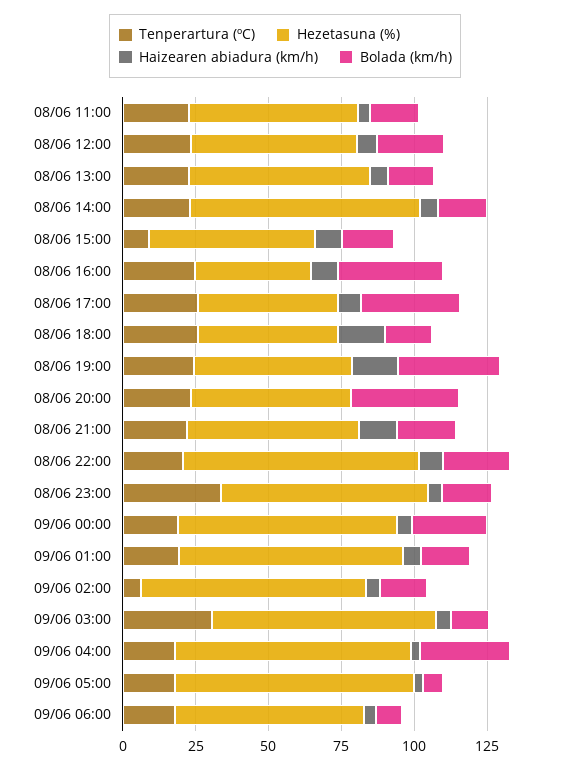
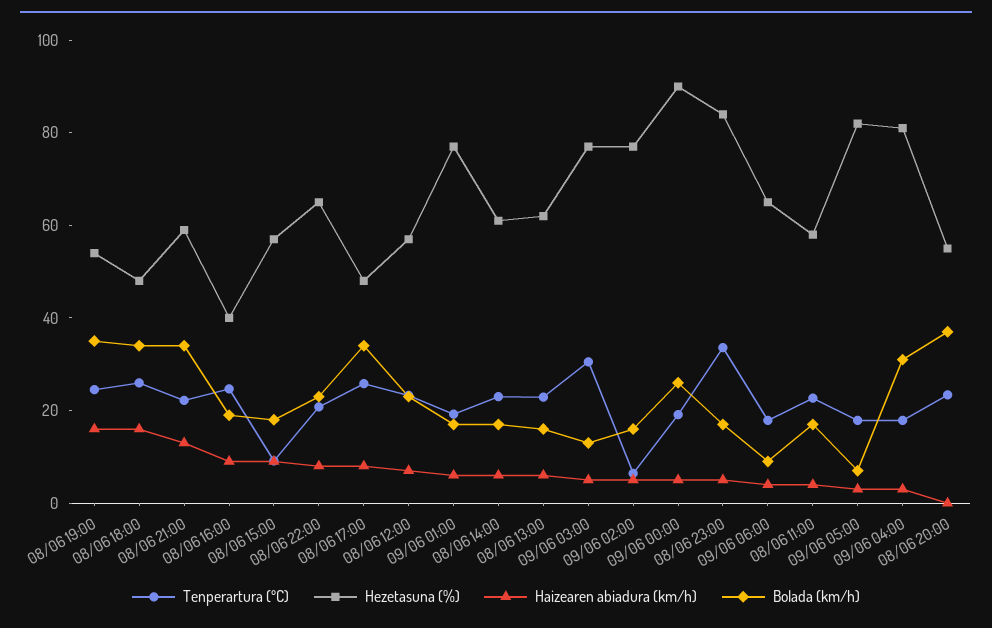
Hezetasuna (%), 08/06 14:00: 80 -> 60
Bolada (km/h), 08/06 16:00: 35 -> 20
Bolada (km/h), 08/06 18:00: 15 -> 35
Bolada (km/h), 08/06 21:00: 20 -> 35
Hezetasuna (%), 08/06 22:00: 80 -> 65
Hezetasuna (%), 08/06 23:00: 70 -> 85
Hezetasuna (%), 09/06 00:00: 75 -> 90

